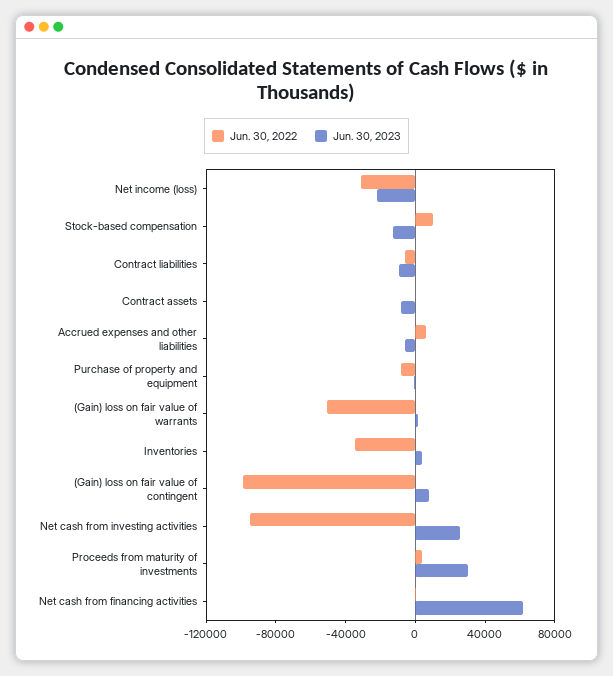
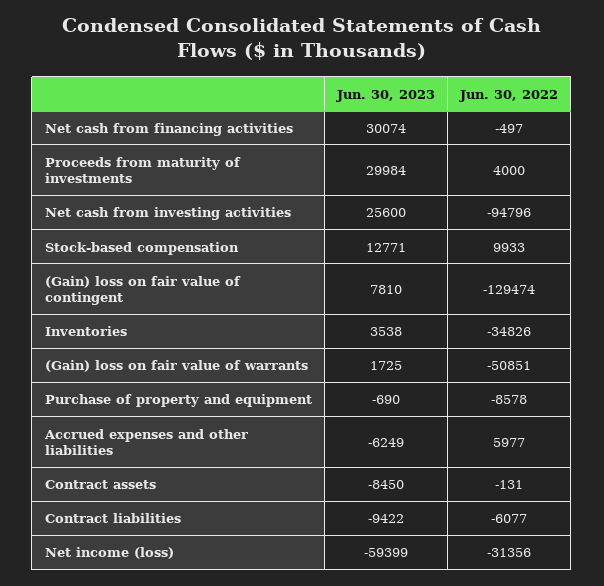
Jun. 30, 2023, Net income (loss): -20000 -> -59399
Jun. 30, 2023, Stock-based compensation: -10000 -> 12771
Jun. 30, 2022, (Gain) loss on fair value of contingent: -100000 -> -129474
Jun. 30, 2023, Net cash from financing activities: 60000 -> 30074

